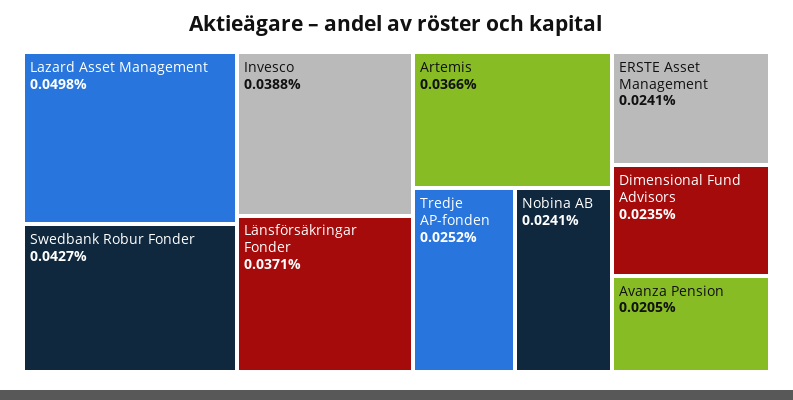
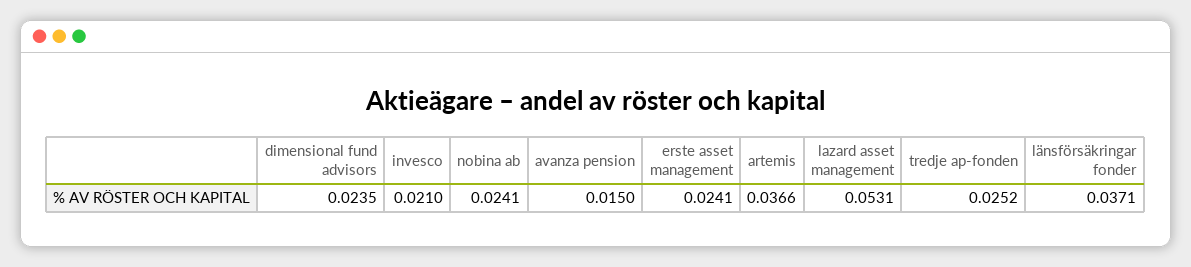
Lazard Asset Management: 0.0498 -> 0.0531
Swedbank Robur Fonder: 0.0427 -> none
Invesco: 0.0388 -> 0.021
Avanza Pension: 0.0205 -> 0.015

